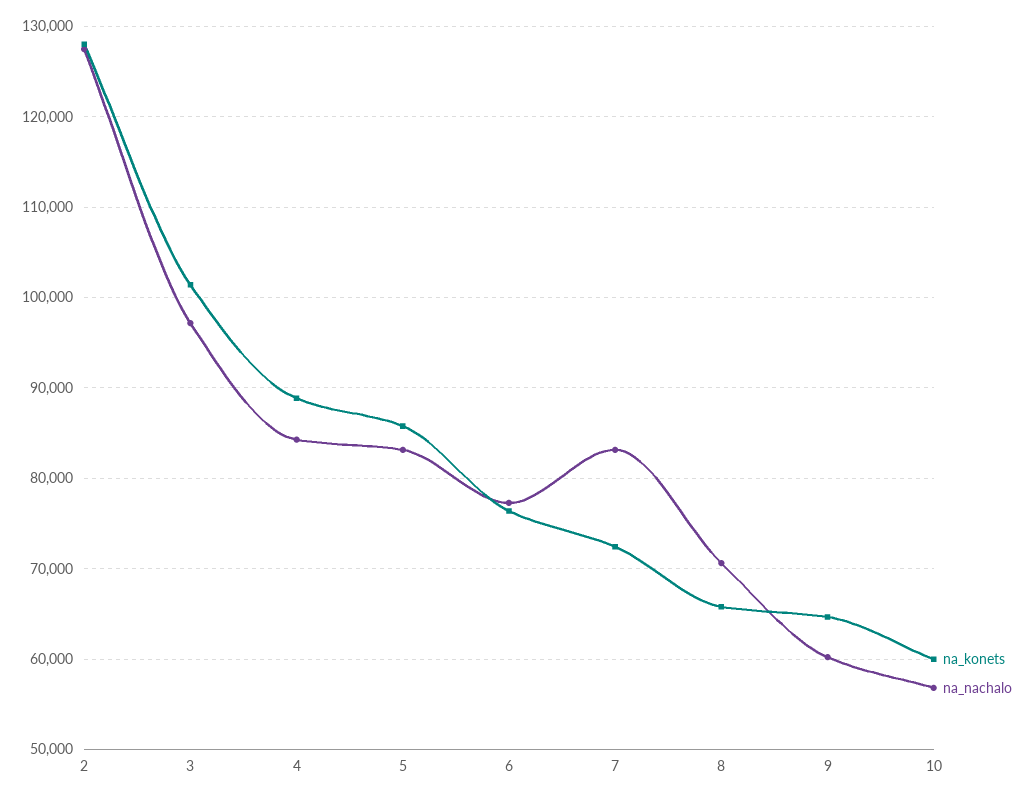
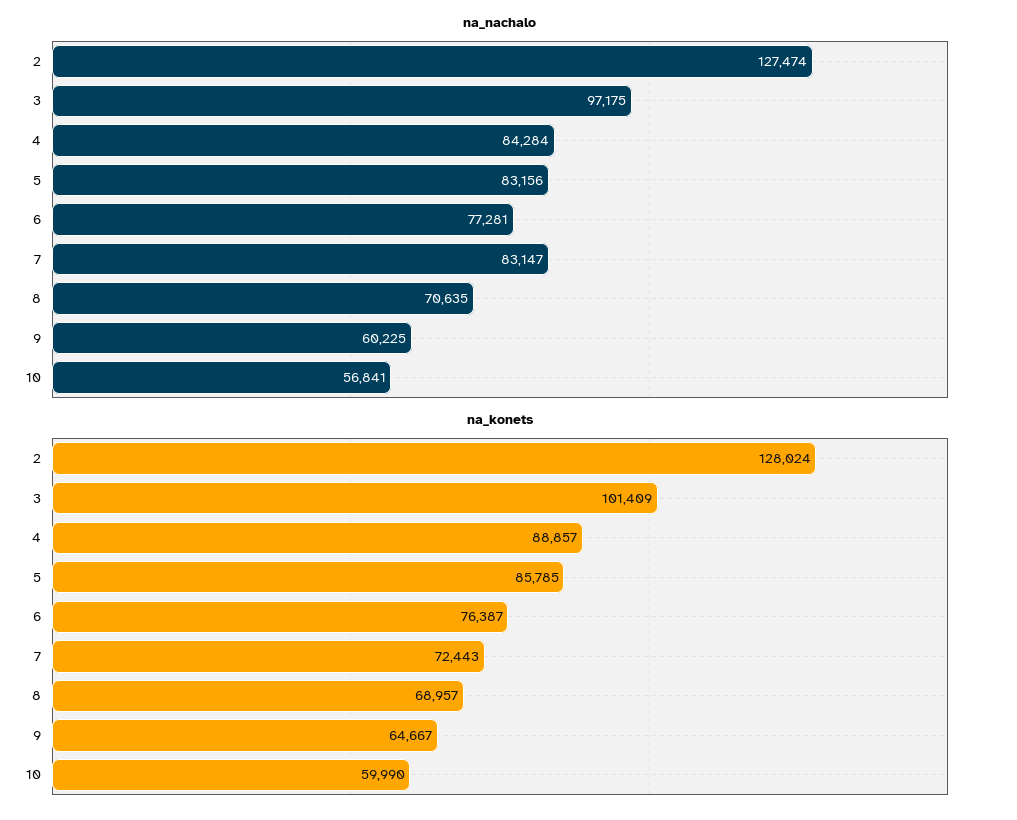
na_konets, 8: 66000 -> 68957

